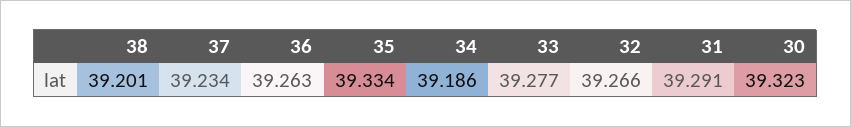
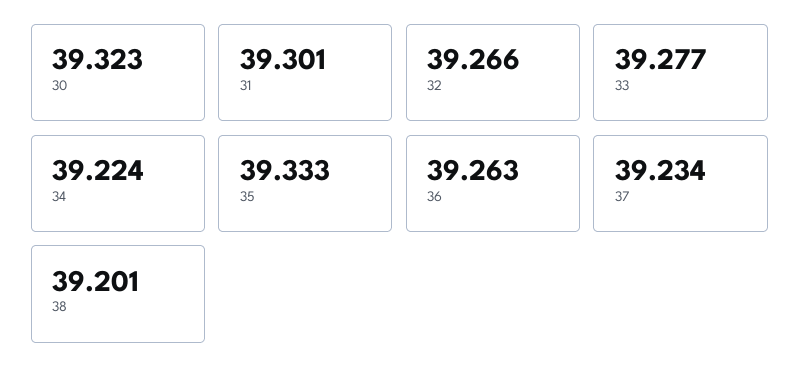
35: 39.334 -> 39.333
34: 39.186 -> 39.224
31: 39.291 -> 39.301

